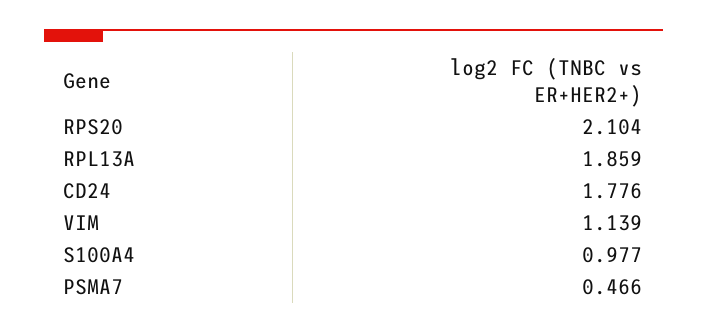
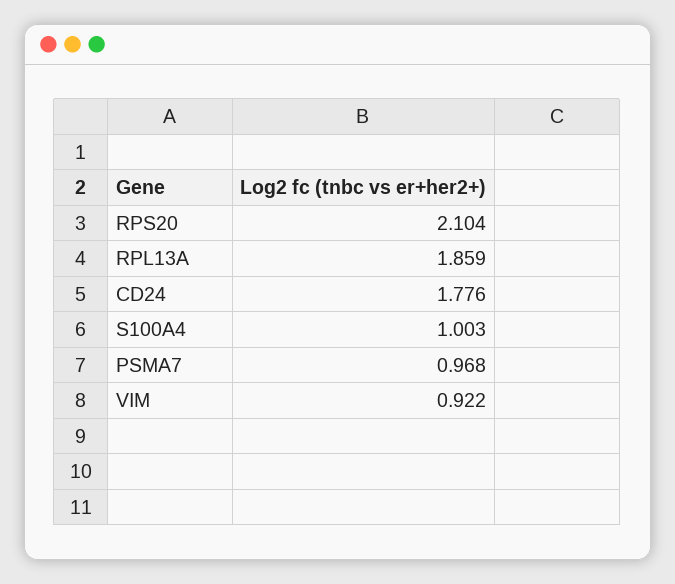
VIM: 1.139 -> 0.922
S100A4: 0.977 -> 1.003
PSMA7: 0.466 -> 0.968

